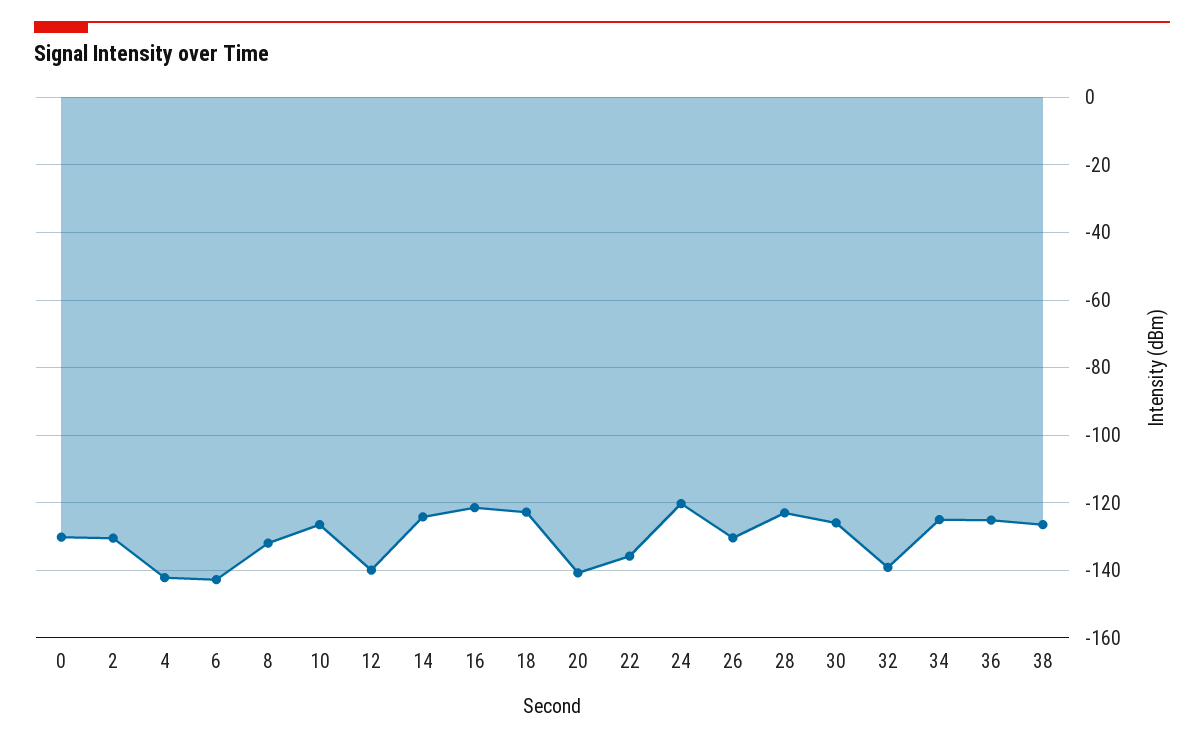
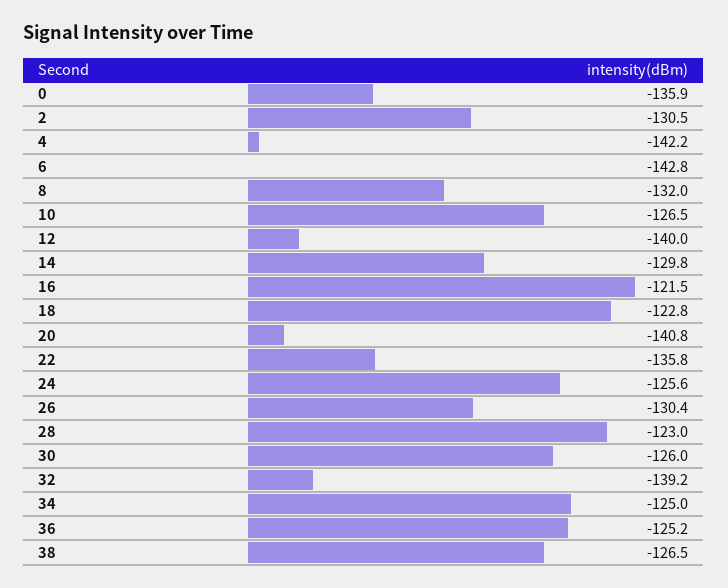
0: -130 -> -135.9
14: -124 -> -129.8
24: -120 -> -125.6

